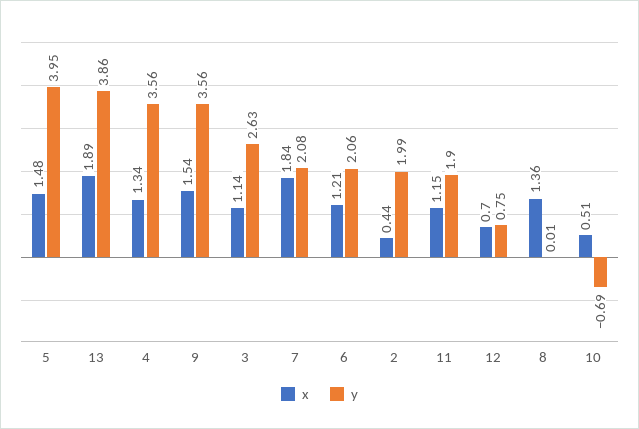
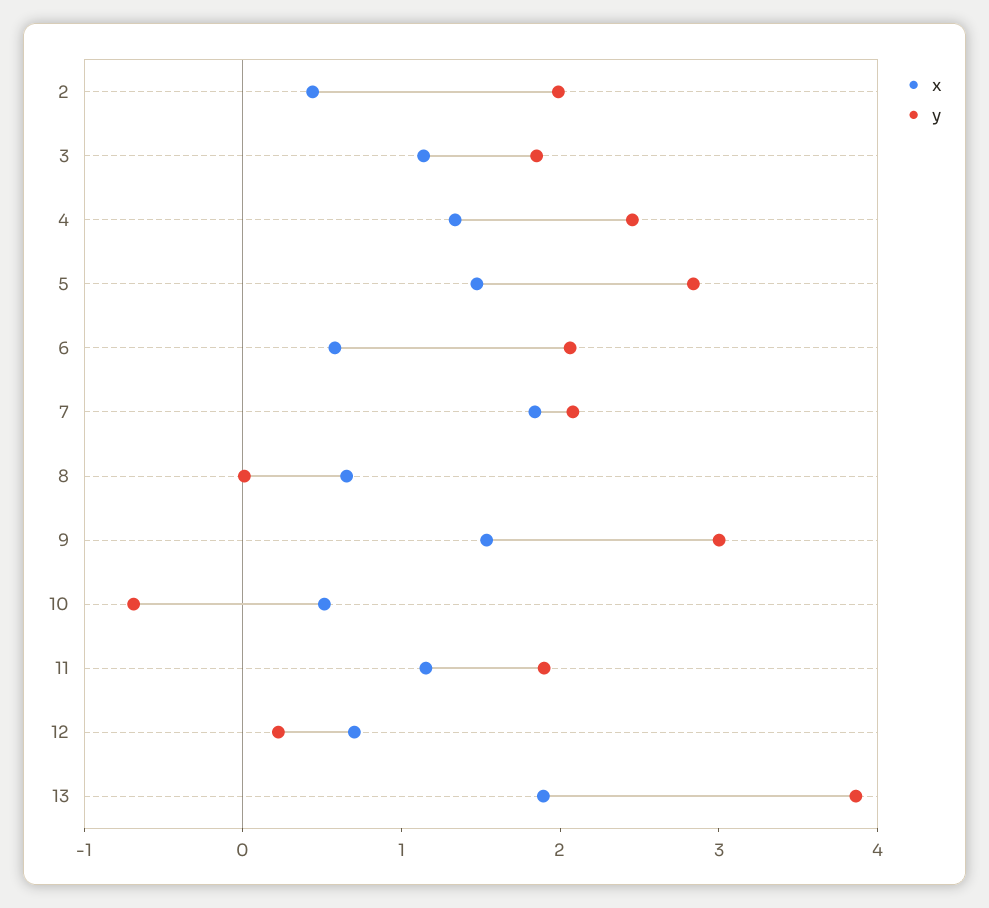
y, 5: 3.95 -> 2.8
y, 4: 3.56 -> 2.4
y, 9: 3.56 -> 3
y, 3: 2.63 -> 1.8
x, 6: 1.21 -> 0.6
y, 12: 0.75 -> 0.2
x, 8: 1.36 -> 0.6

